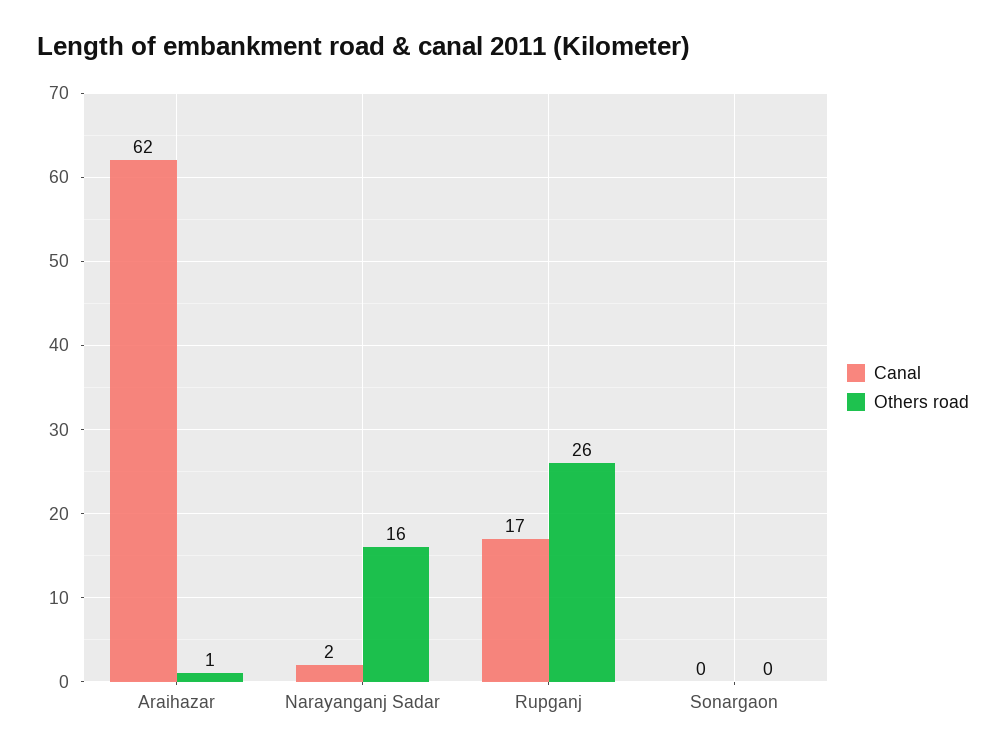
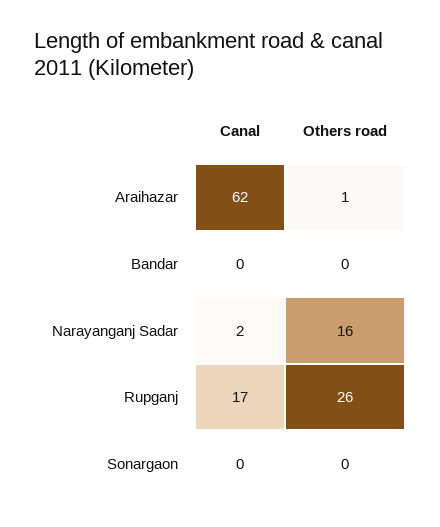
Canal, Bandar: none -> 0
Others road, Bandar: none -> 0

